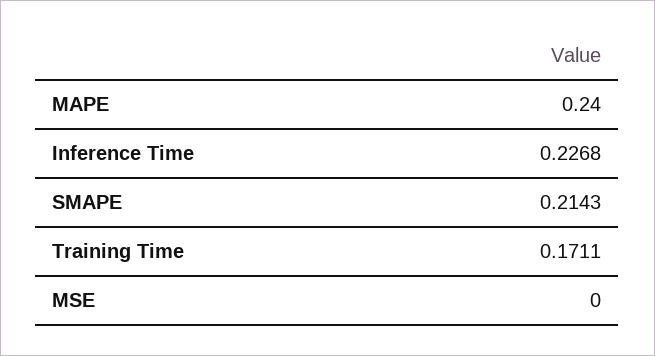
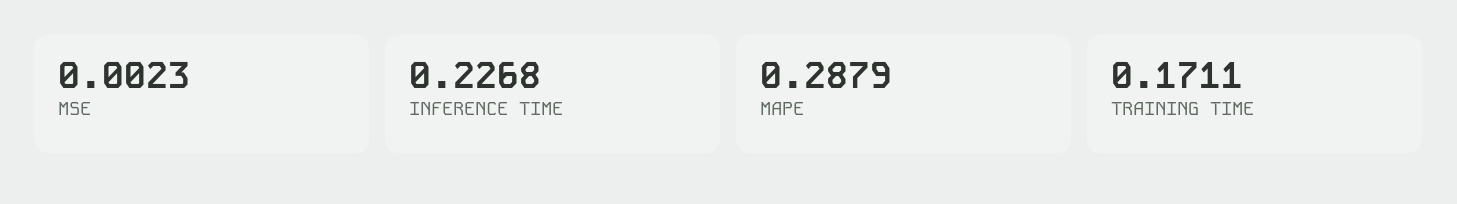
MAPE: 0.24 -> 0.2879
SMAPE: 0.2143 -> none
MSE: 0 -> 0.0023

